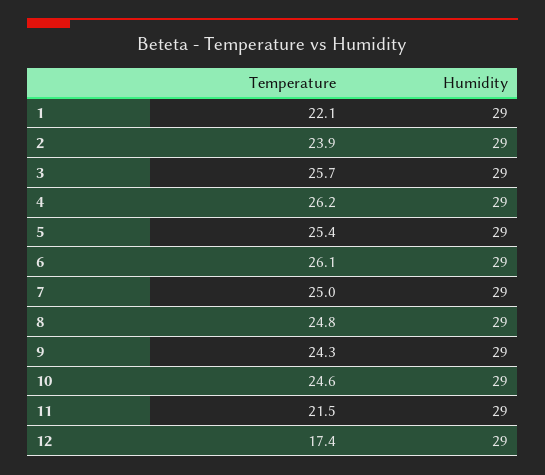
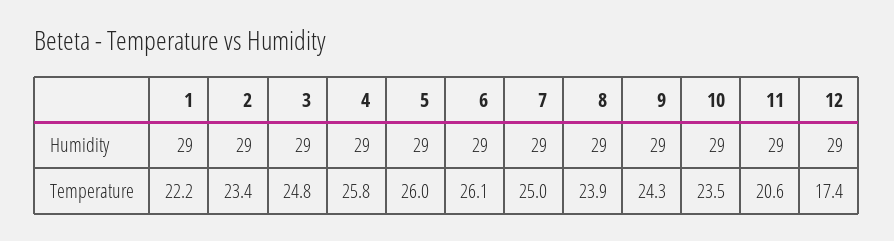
Temperature, 1: 22.1 -> 22.2
Temperature, 2: 23.9 -> 23.4
Temperature, 3: 25.7 -> 24.8
Temperature, 4: 26.2 -> 25.8
Temperature, 5: 25.4 -> 26
Temperature, 8: 24.8 -> 23.9
Temperature, 10: 24.6 -> 23.5
Temperature, 11: 21.5 -> 20.6

